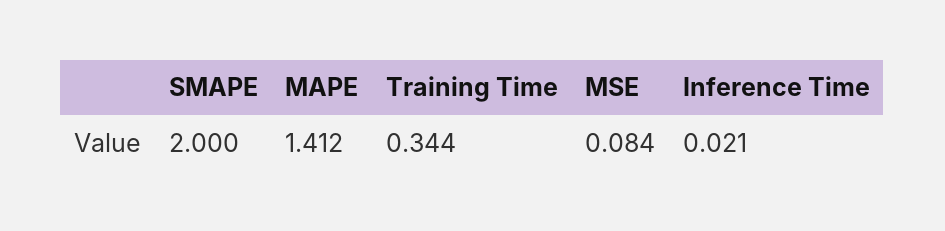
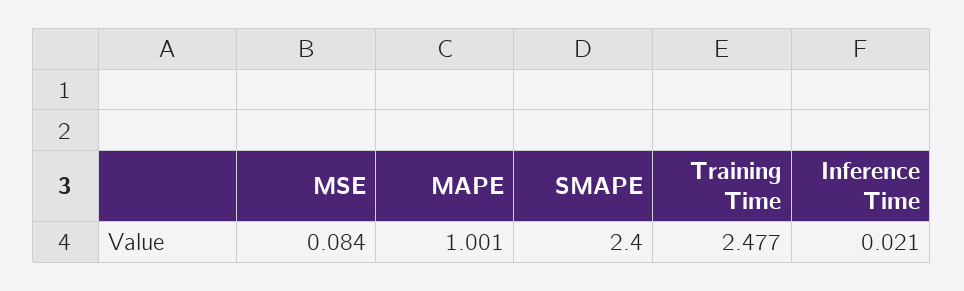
SMAPE: 2 -> 2.4
MAPE: 1.412 -> 1.001
Training Time: 0.344 -> 2.477

